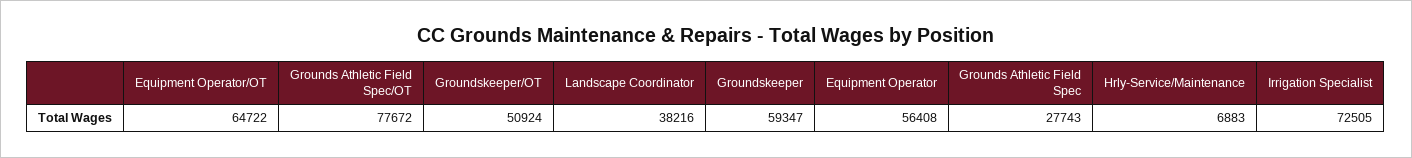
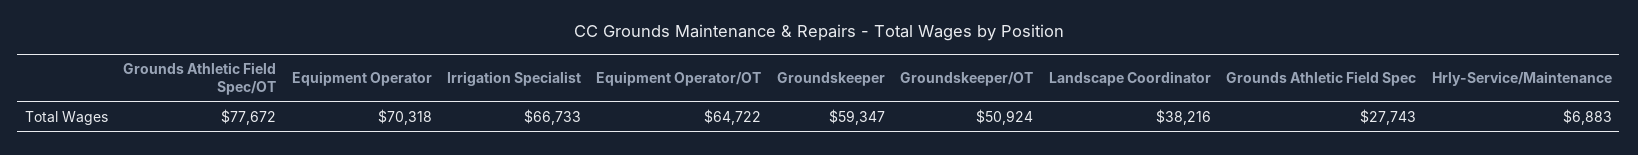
Equipment Operator: 56408 -> 70318
Irrigation Specialist: 72505 -> 66733

